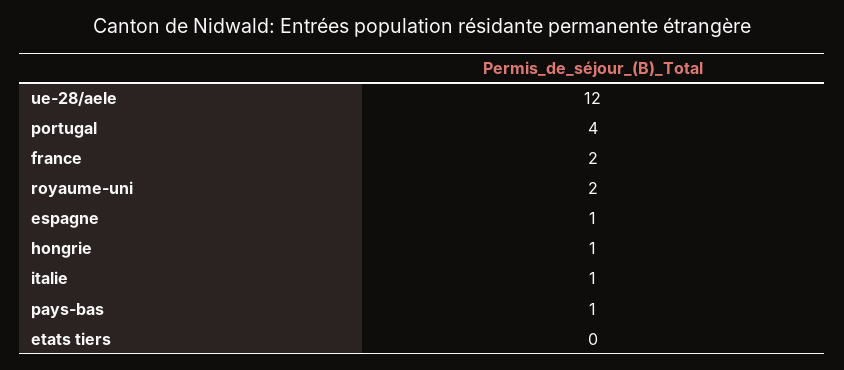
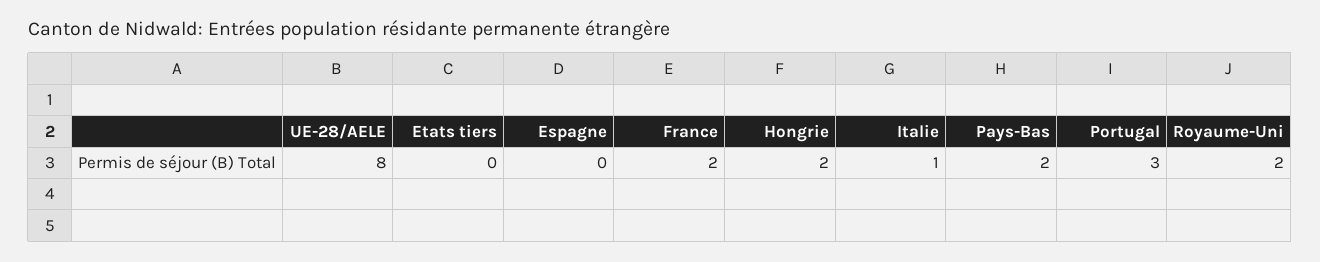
ue-28/aele: 12 -> 8
portugal: 4 -> 3
espagne: 1 -> 0
hongrie: 1 -> 2
pays-bas: 1 -> 2

